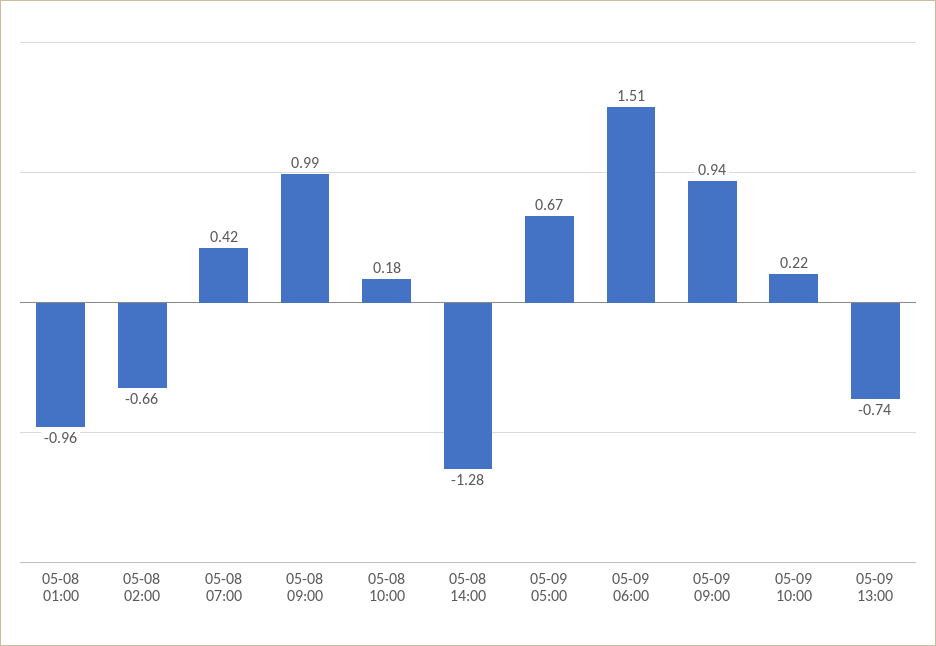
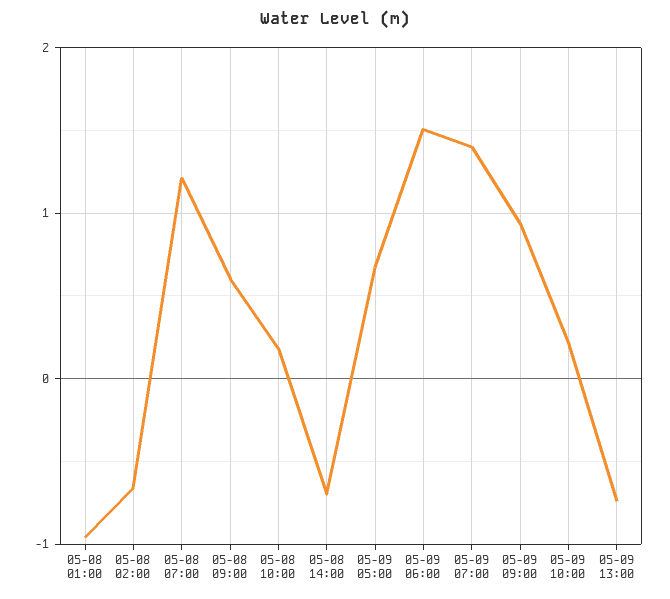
05-08 07:00: 0.42 -> 1.2
05-08 09:00: 0.99 -> 0.6
05-08 14:00: -1.28 -> -0.7
05-09 07:00: none -> 1.4

